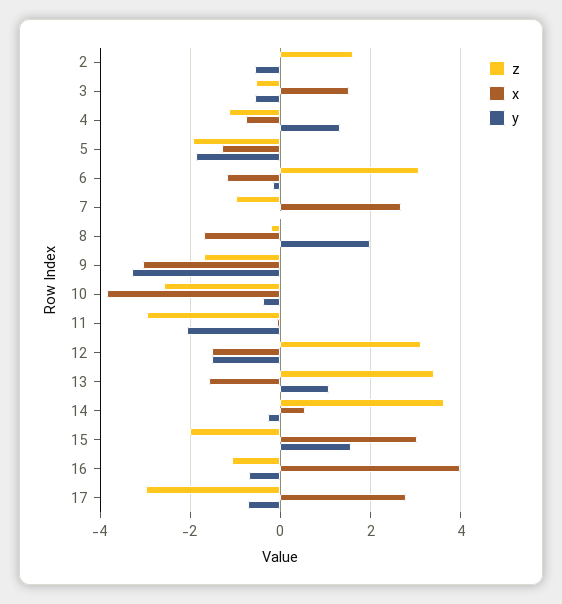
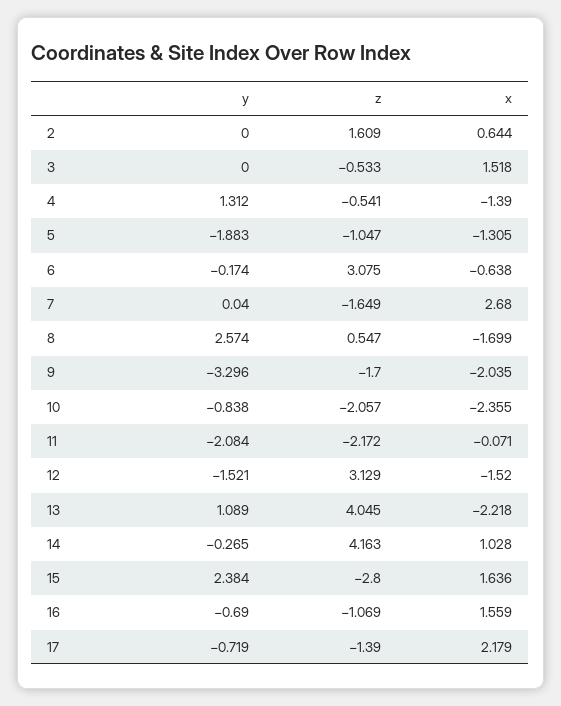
x, 2: 0 -> 0.644
y, 2: -0.6 -> 0
y, 3: -0.6 -> 0
z, 4: -1.2 -> -0.541
x, 4: -0.8 -> -1.39
z, 5: -2 -> -1.047
x, 6: -1.2 -> -0.638
z, 7: -1 -> -1.649
z, 8: -0.2 -> 0.547
y, 8: 2 -> 2.574
x, 9: -3 -> -2.035
z, 10: -2.6 -> -2.057
x, 10: -3.8 -> -2.355
y, 10: -0.4 -> -0.838
z, 11: -3 -> -2.172
z, 13: 3.4 -> 4.045
x, 13: -1.6 -> -2.218
z, 14: 3.6 -> 4.163
x, 14: 0.6 -> 1.028
z, 15: -2 -> -2.8
x, 15: 3 -> 1.636
y, 15: 1.6 -> 2.384
x, 16: 4 -> 1.559
z, 17: -3 -> -1.39
x, 17: 2.8 -> 2.179

